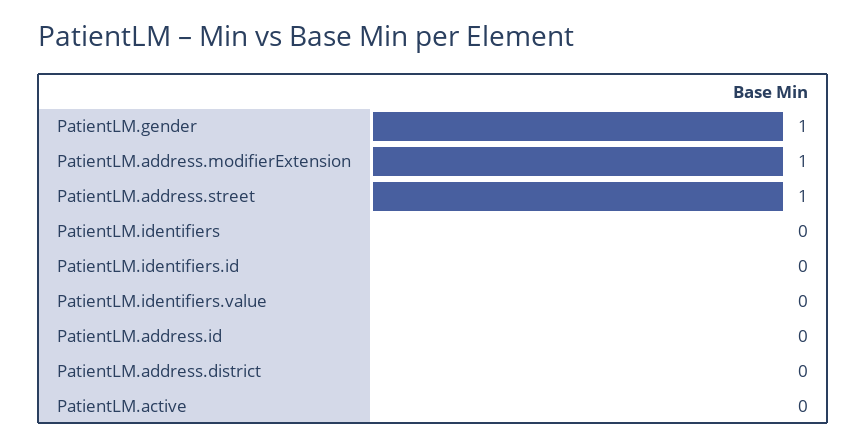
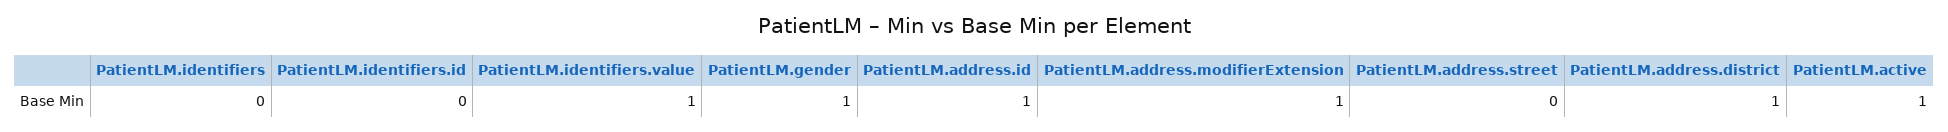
PatientLM.address.street: 1 -> 0
PatientLM.identifiers.value: 0 -> 1
PatientLM.address.id: 0 -> 1
PatientLM.address.district: 0 -> 1
PatientLM.active: 0 -> 1

